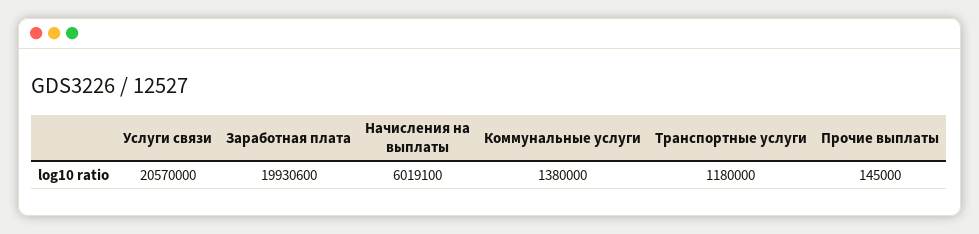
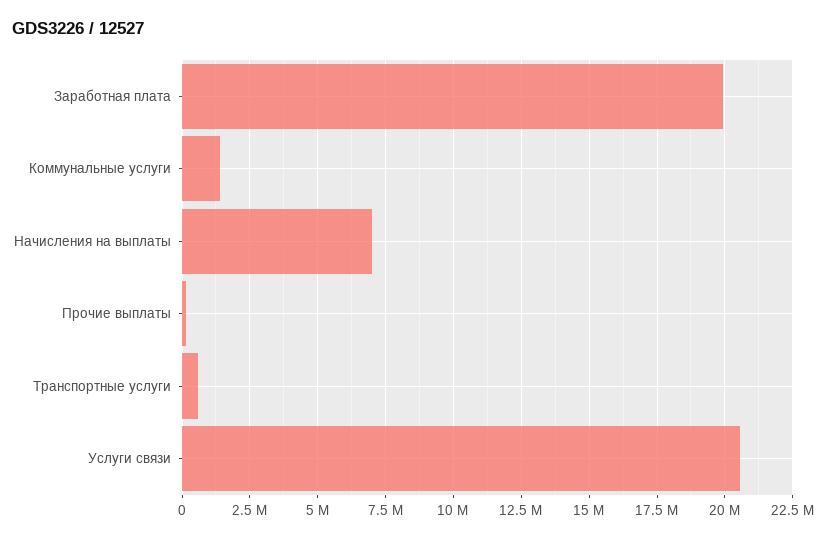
Начисления на выплаты: 6019100 -> 7000000
Транспортные услуги: 1180000 -> 500000

